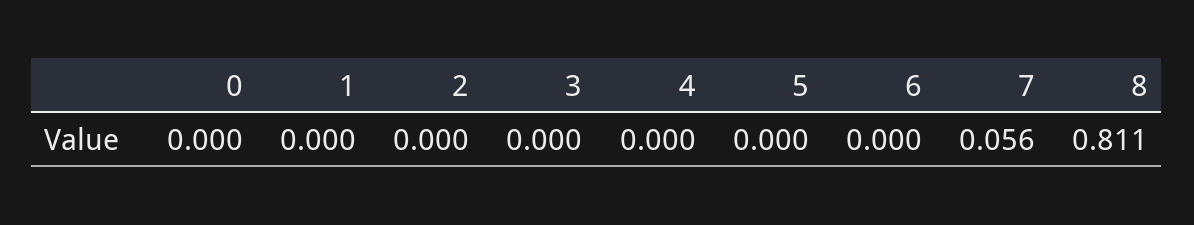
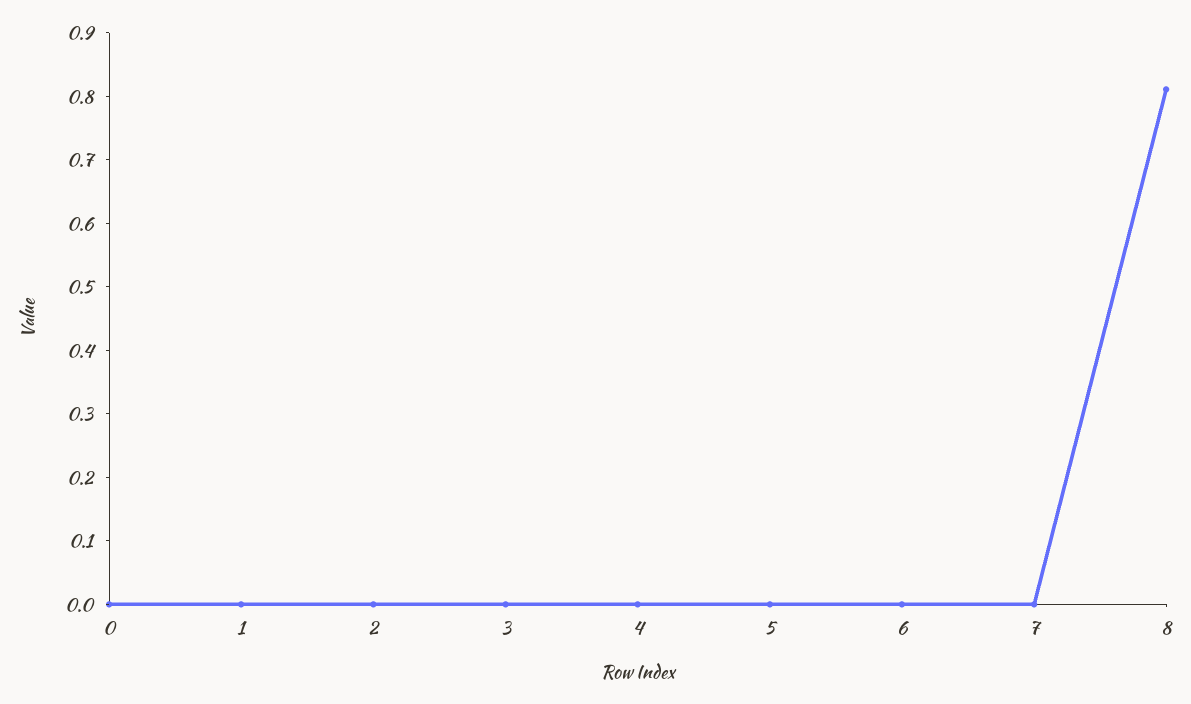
7: 0.056 -> 0

